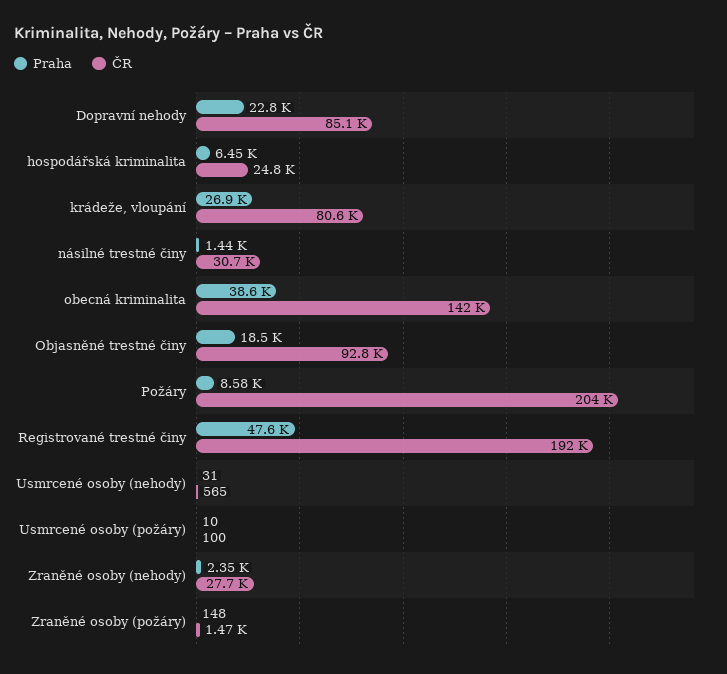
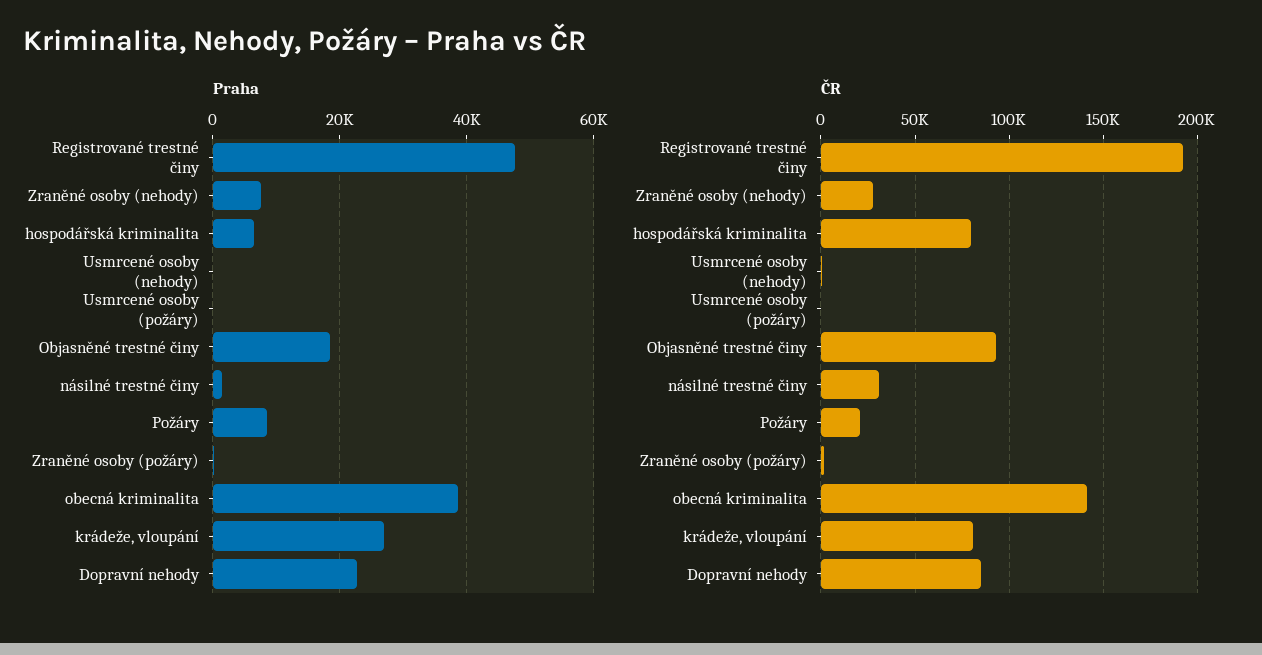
ČR, hospodářská kriminalita: 24800 -> 80000
ČR, Požáry: 204000 -> 20000
Praha, Zraněné osoby (nehody): 2350 -> 8000

